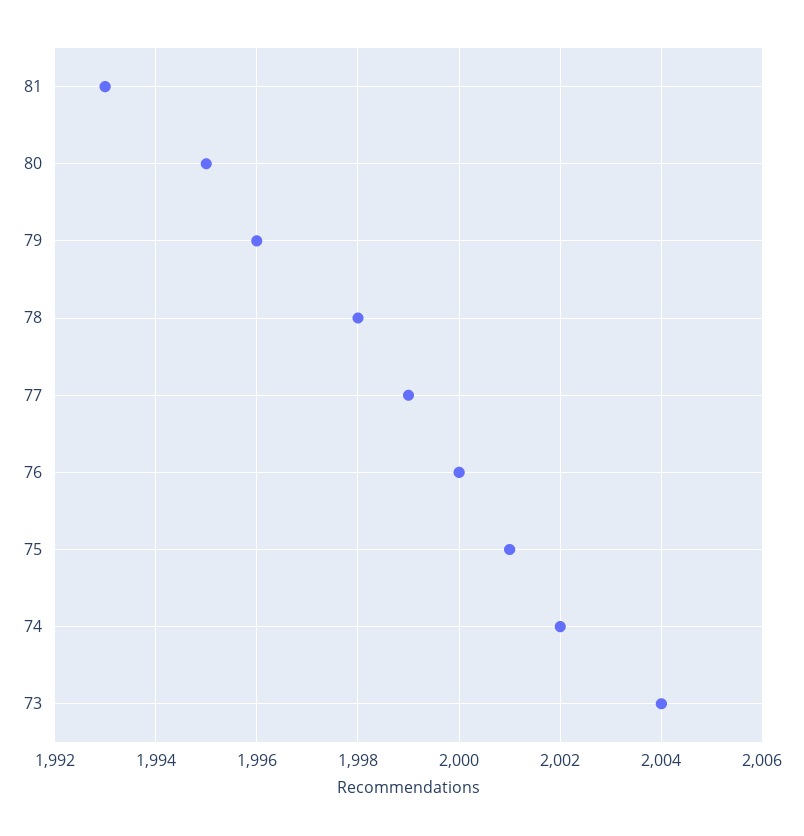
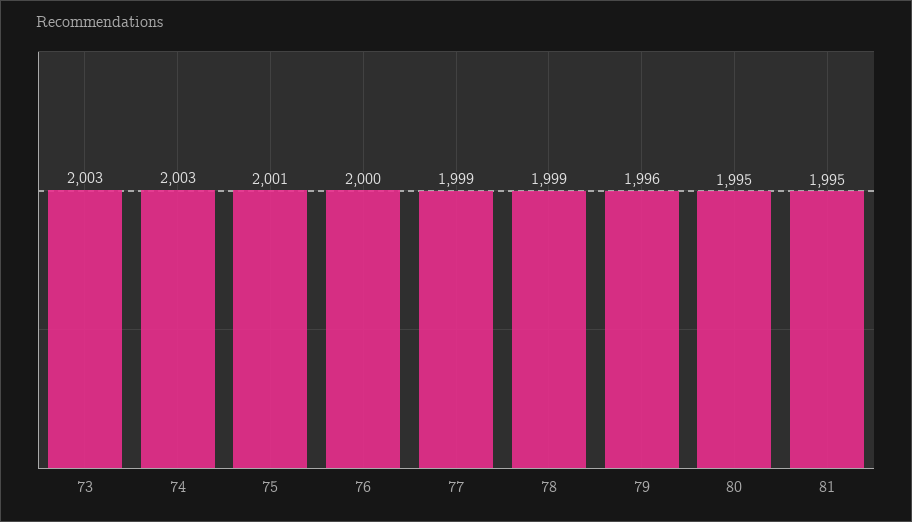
81: 1993 -> 1995
78: 1998 -> 1999
74: 2002 -> 2003
73: 2004 -> 2003

